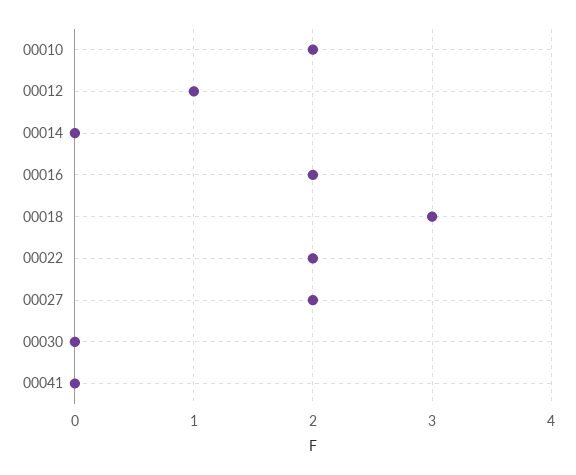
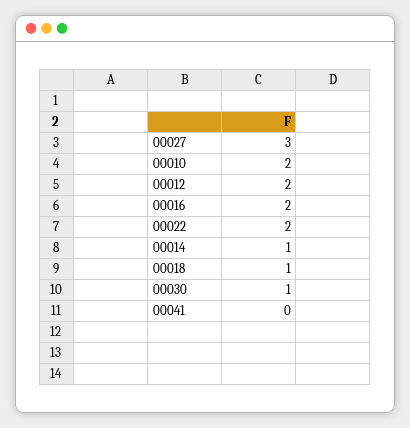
00012: 1 -> 2
00014: 0 -> 1
00018: 3 -> 1
00027: 2 -> 3
00030: 0 -> 1

